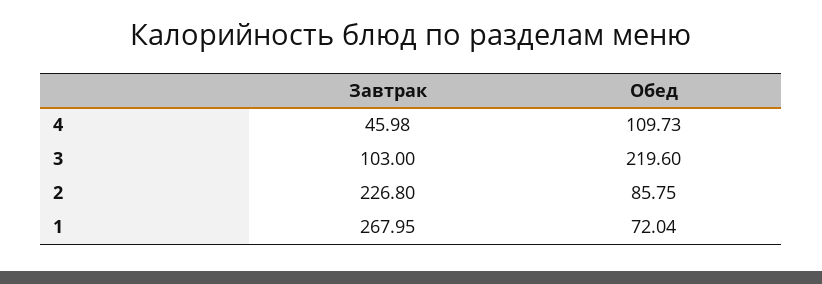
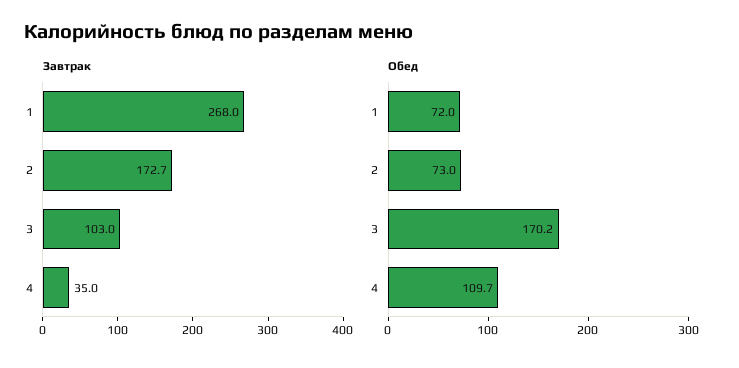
Завтрак, 4: 45.98 -> 35
Обед, 3: 219.6 -> 170.2
Завтрак, 2: 226.8 -> 172.7
Обед, 2: 85.75 -> 73

